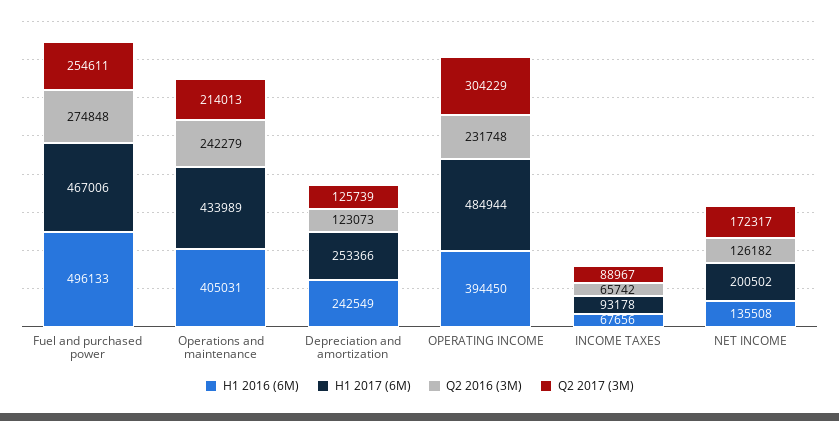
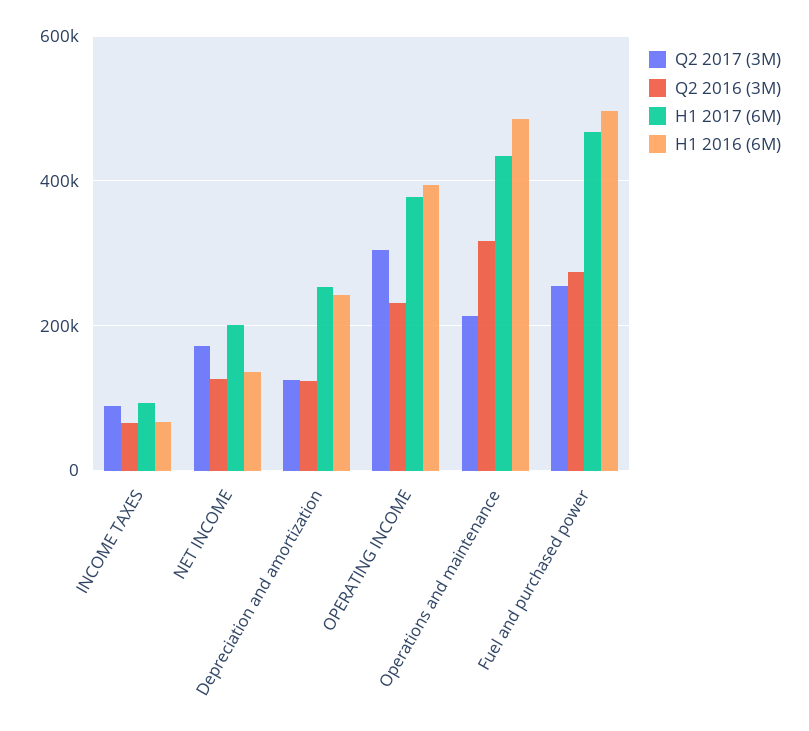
H1 2016 (6M), Operations and maintenance: 405031 -> 480000
Q2 2016 (3M), Operations and maintenance: 242279 -> 320000
H1 2017 (6M), OPERATING INCOME: 484944 -> 380000

